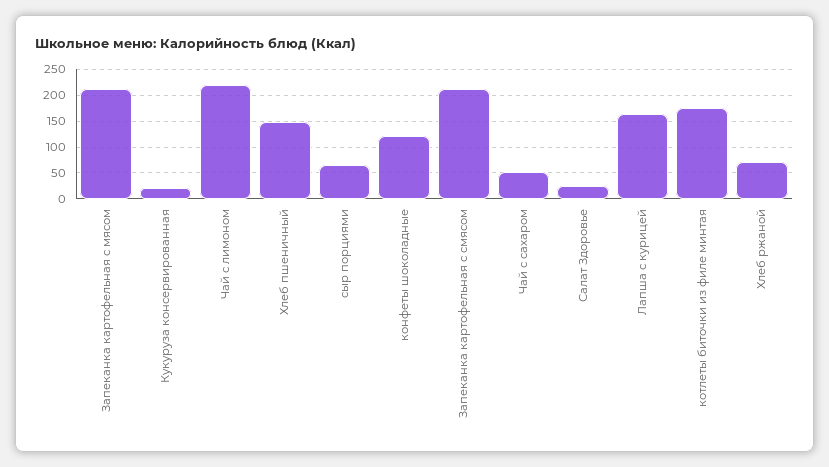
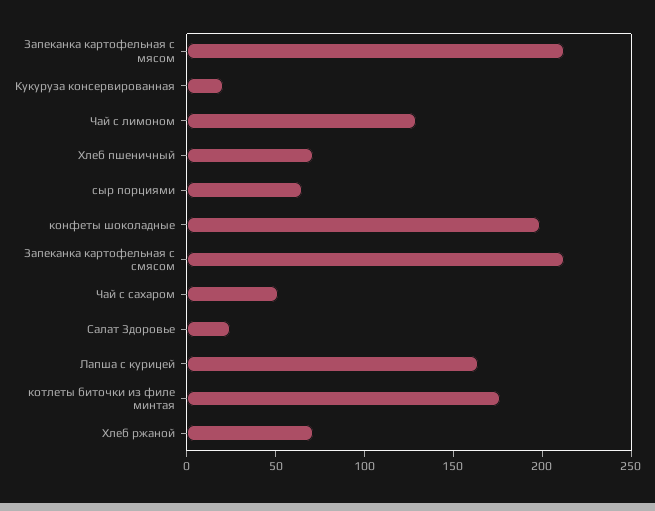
Чай с лимоном: 225 -> 130
Хлеб пшеничный: 150 -> 70
конфеты шоколадные: 125 -> 200

